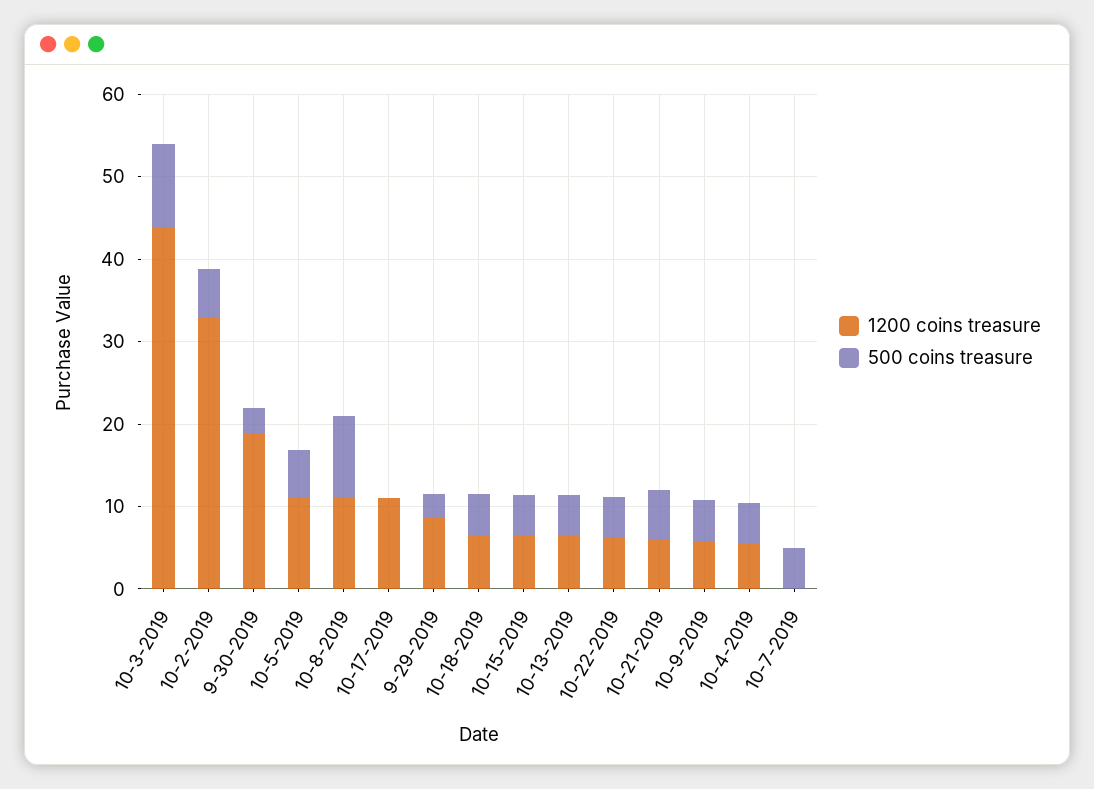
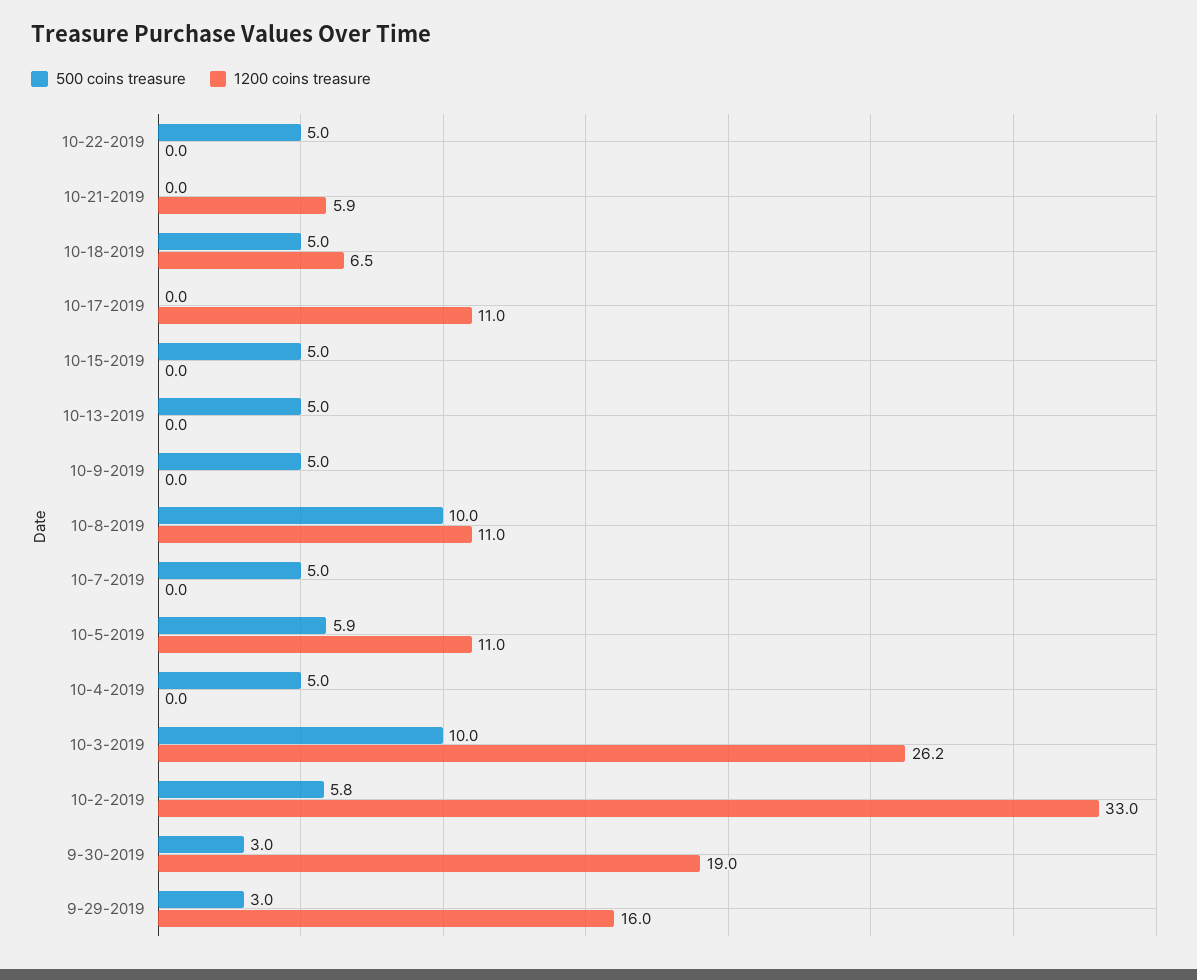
1200 coins treasure, 10-3-2019: 44 -> 26.2
1200 coins treasure, 9-29-2019: 8 -> 16
1200 coins treasure, 10-15-2019: 6 -> 0
1200 coins treasure, 10-13-2019: 6 -> 0
1200 coins treasure, 10-22-2019: 6 -> 0
500 coins treasure, 10-21-2019: 6 -> 0
1200 coins treasure, 10-9-2019: 6 -> 0
1200 coins treasure, 10-4-2019: 6 -> 0

